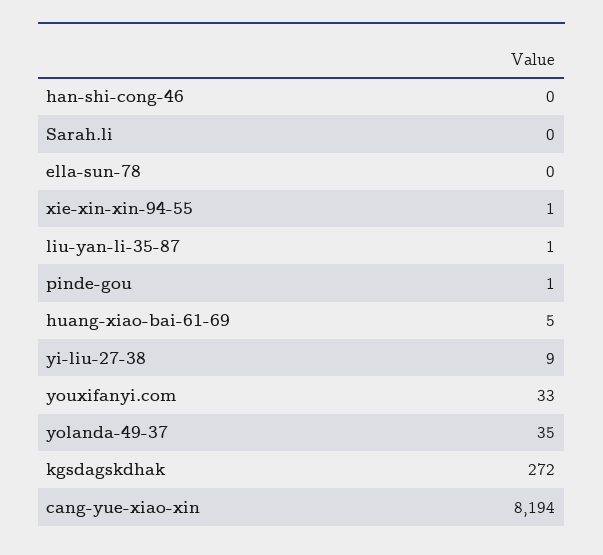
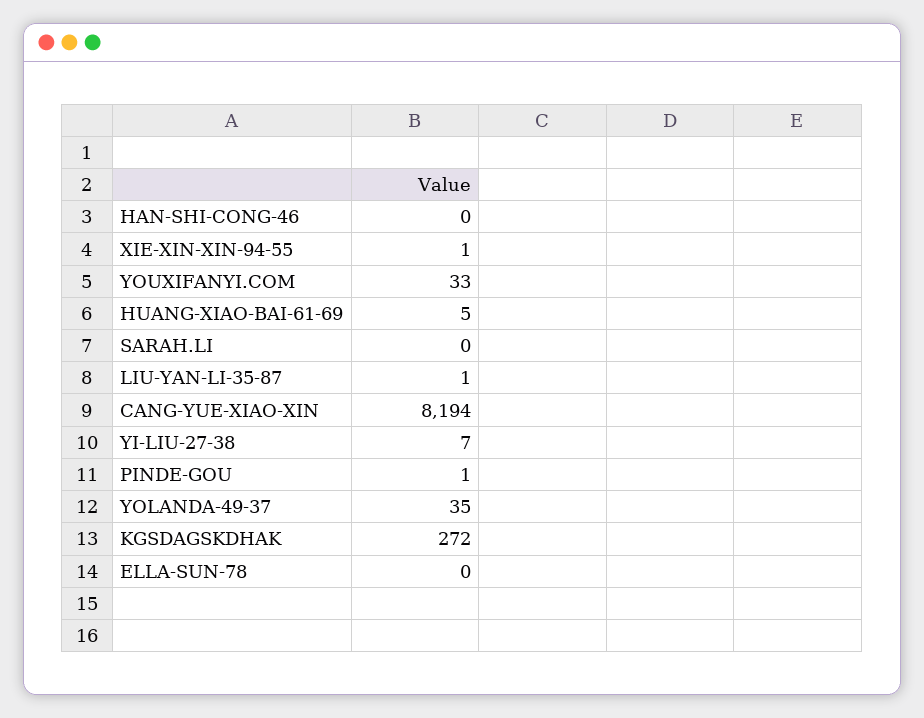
yi-liu-27-38: 9 -> 7

